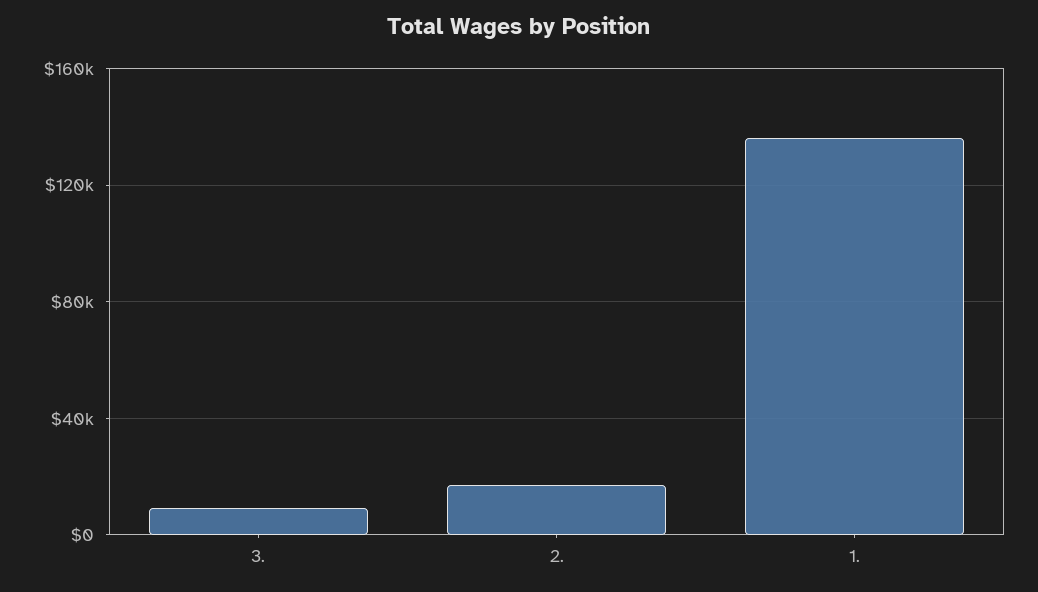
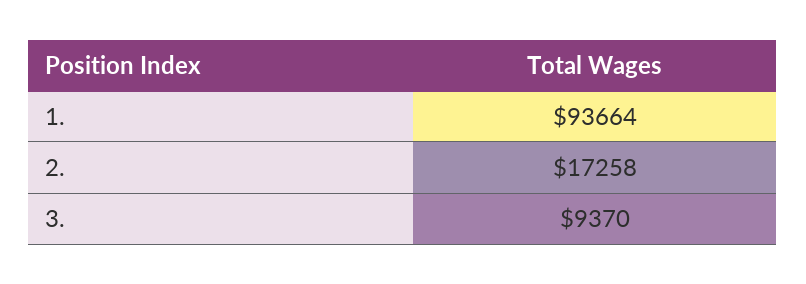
1.: 135000 -> 93664

